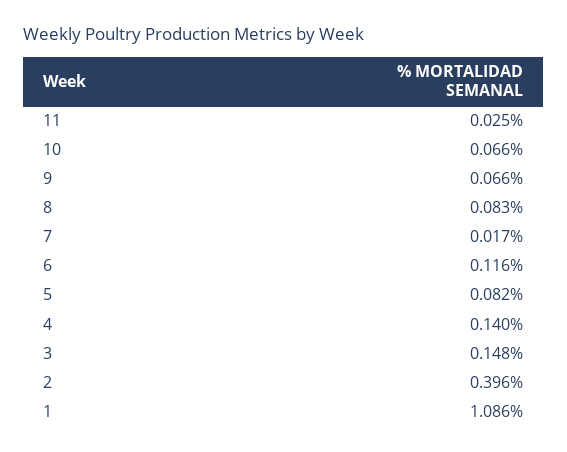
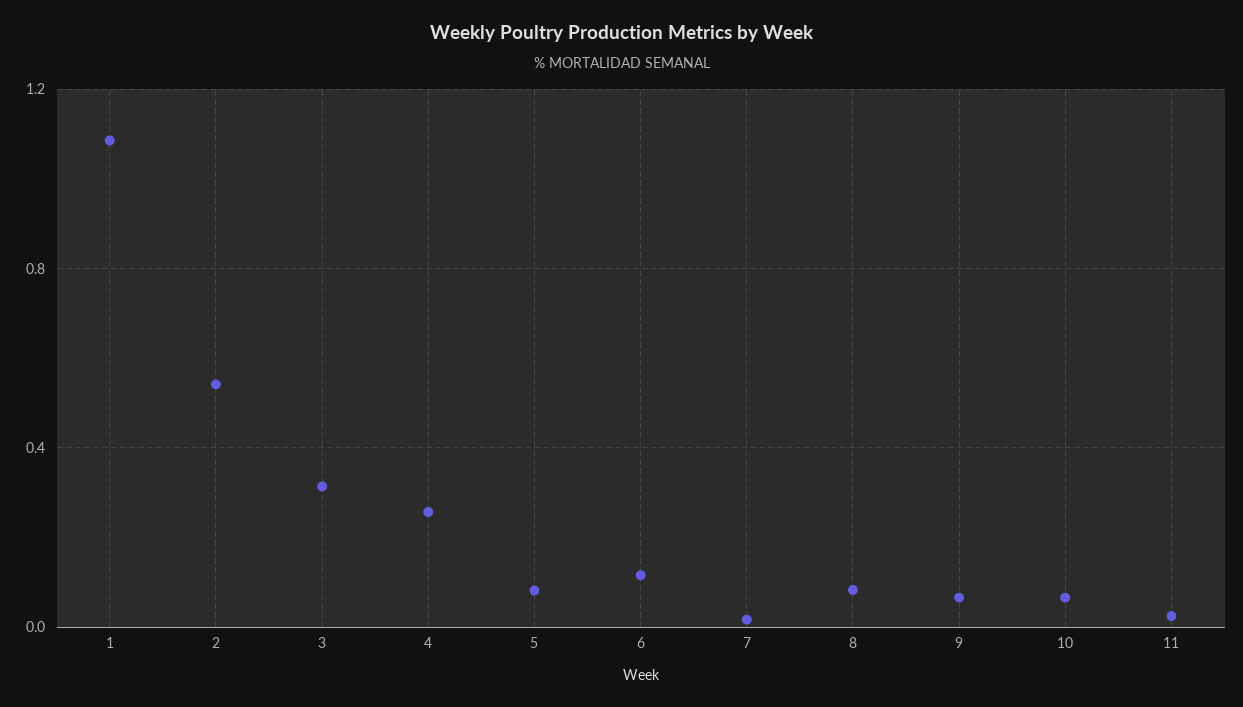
4: 0.14 -> 0.25
3: 0.148 -> 0.3
2: 0.396 -> 0.55

